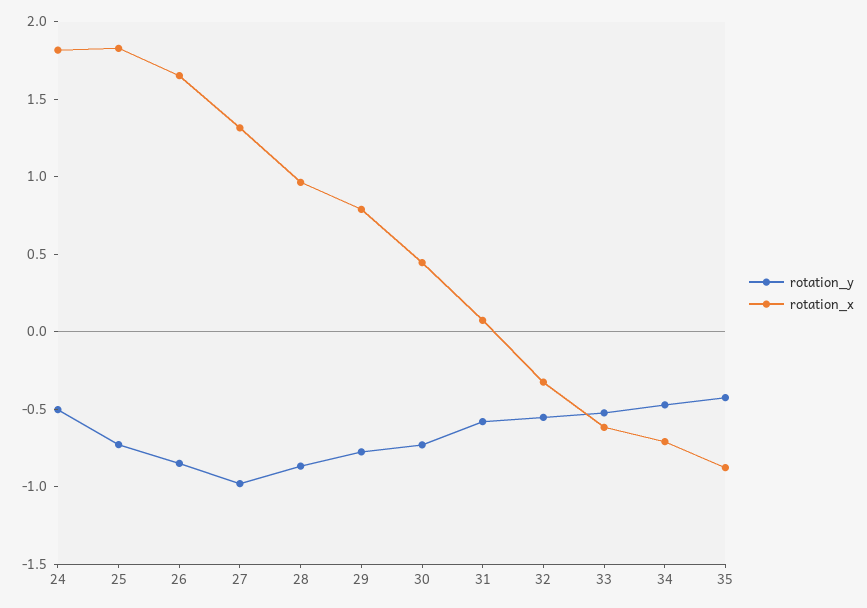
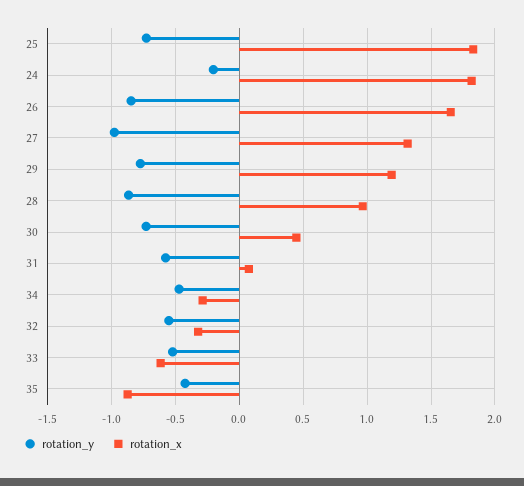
rotation_y, 24: -0.5 -> -0.2
rotation_x, 29: 0.8 -> 1.2
rotation_x, 34: -0.7 -> -0.3

